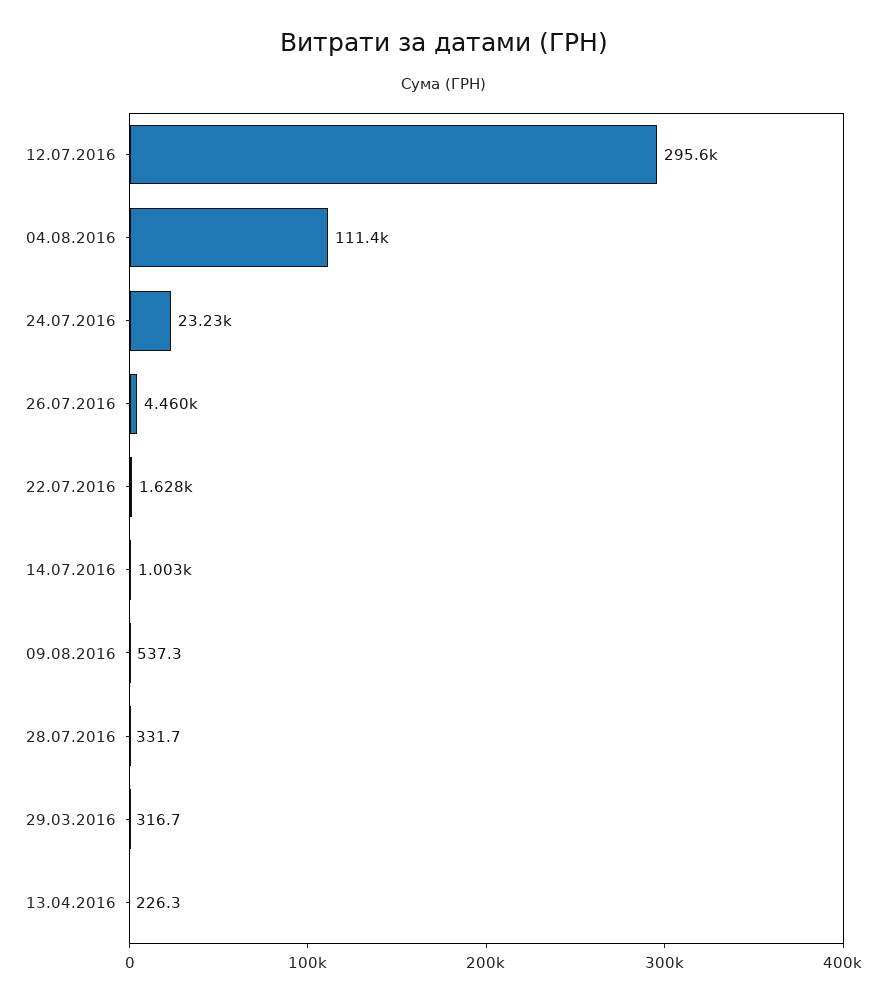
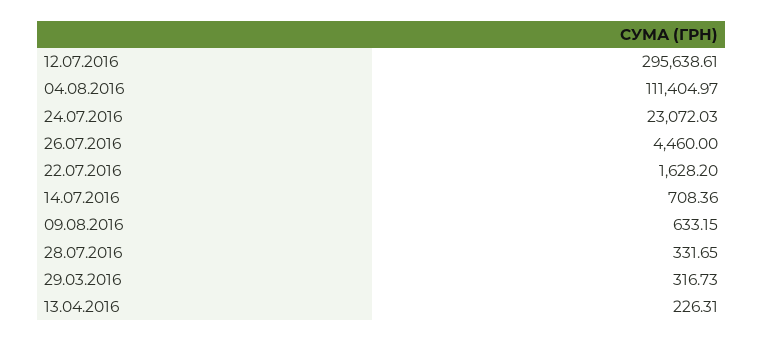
24.07.2016: 23230 -> 23072.03
14.07.2016: 1003 -> 708.36
09.08.2016: 537.3 -> 633.15

